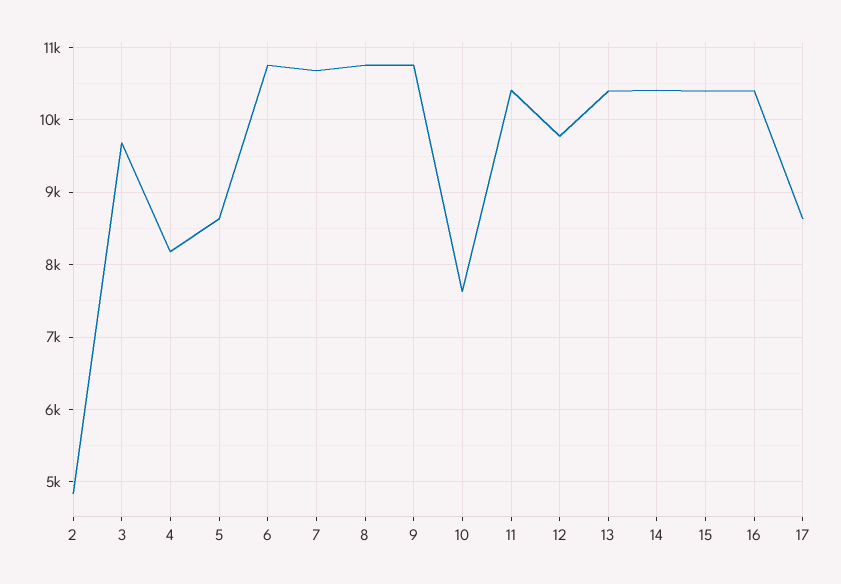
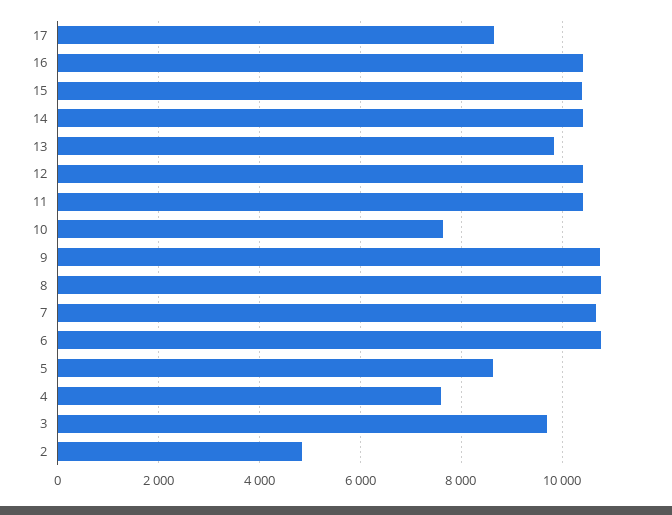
4: 8200 -> 7600
12: 9800 -> 10400
13: 10400 -> 9800

